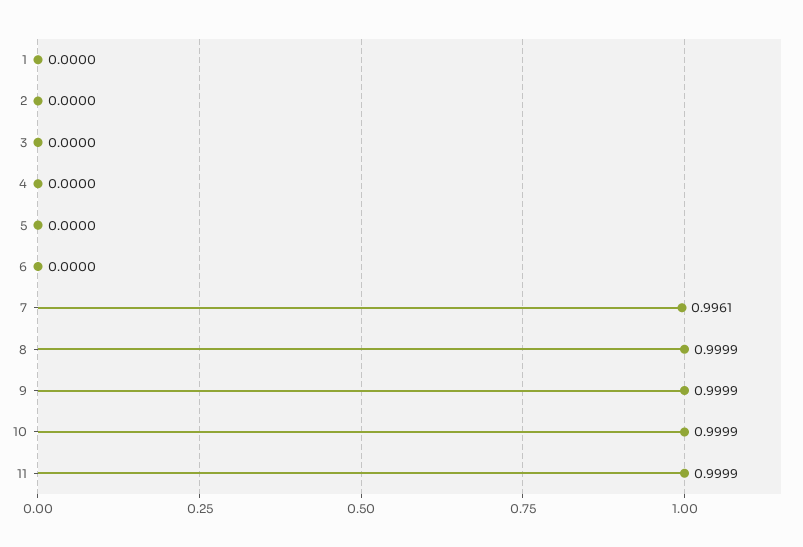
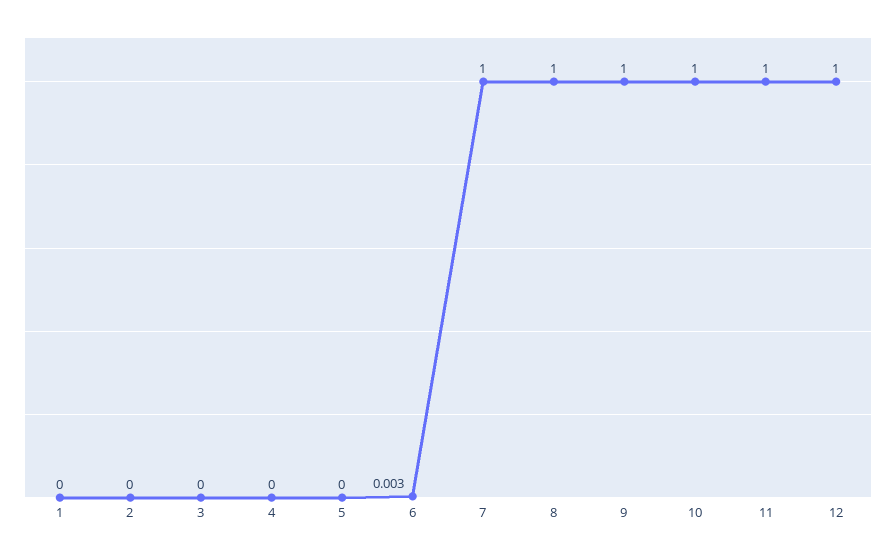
6: 0 -> 0.003
7: 0.9961 -> 1
12: none -> 1

